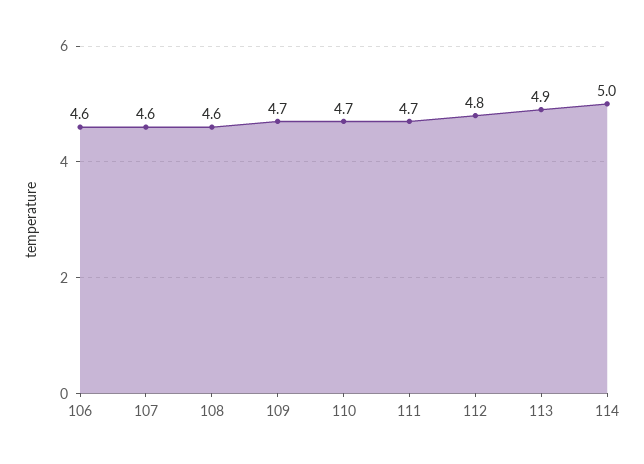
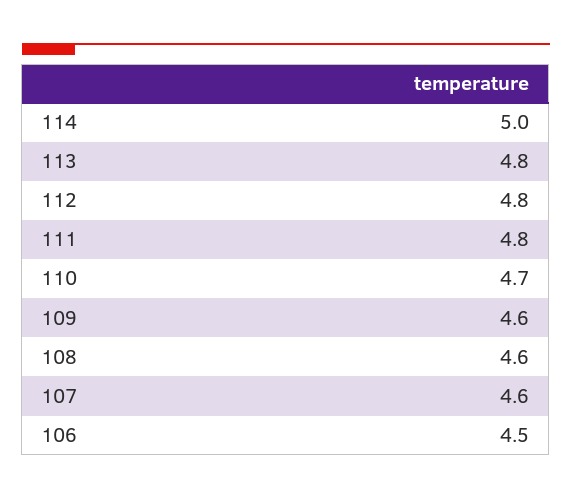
106: 4.6 -> 4.5
109: 4.7 -> 4.6
111: 4.7 -> 4.8
113: 4.9 -> 4.8

